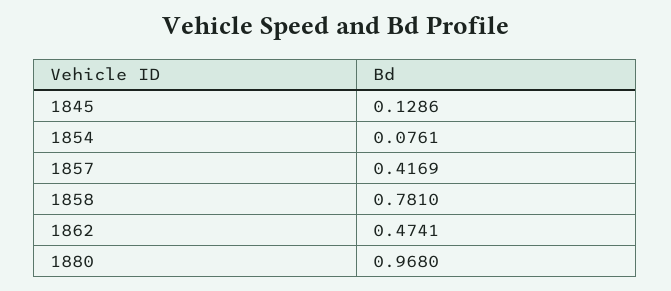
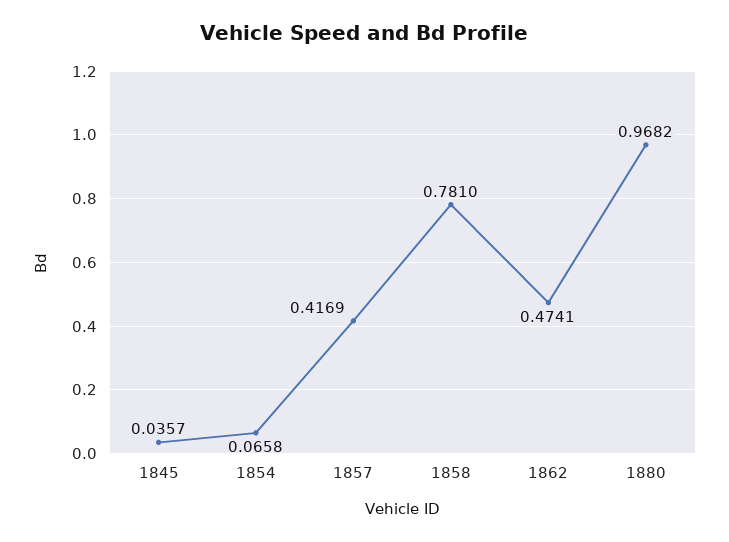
1845: 0.1286 -> 0.0357
1854: 0.0761 -> 0.0658
1880: 0.968 -> 0.9682

